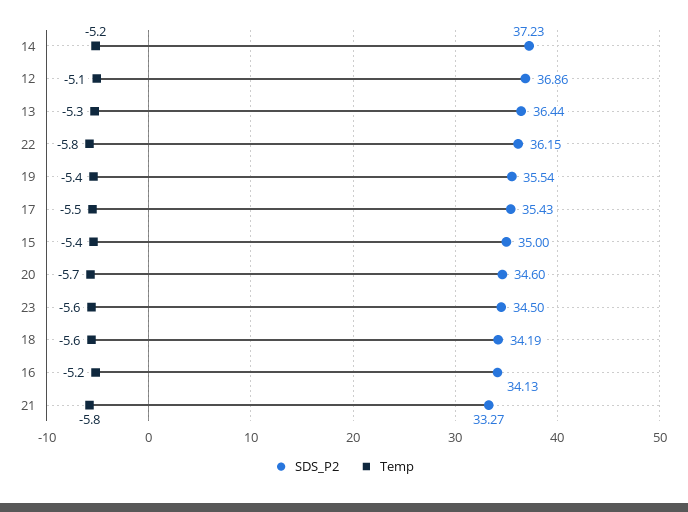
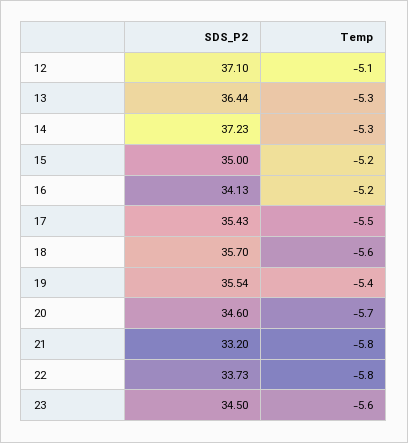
Temp, 14: -5.2 -> -5.3
SDS_P2, 12: 36.86 -> 37.1
SDS_P2, 22: 36.15 -> 33.73
Temp, 15: -5.4 -> -5.2
SDS_P2, 18: 34.19 -> 35.7
SDS_P2, 21: 33.27 -> 33.2

